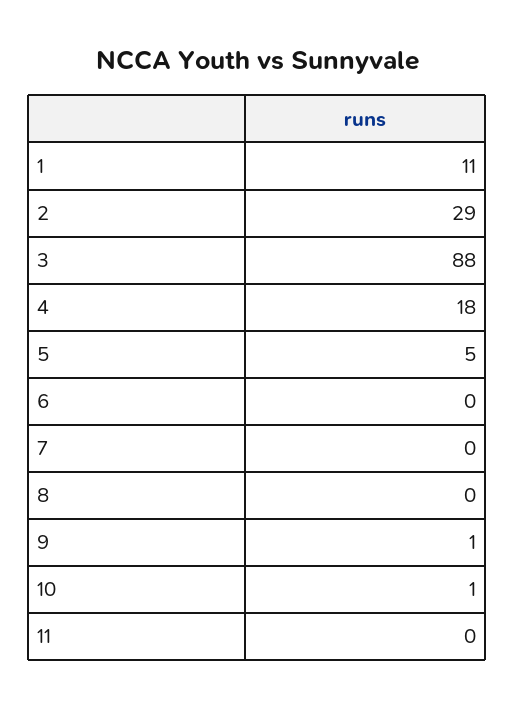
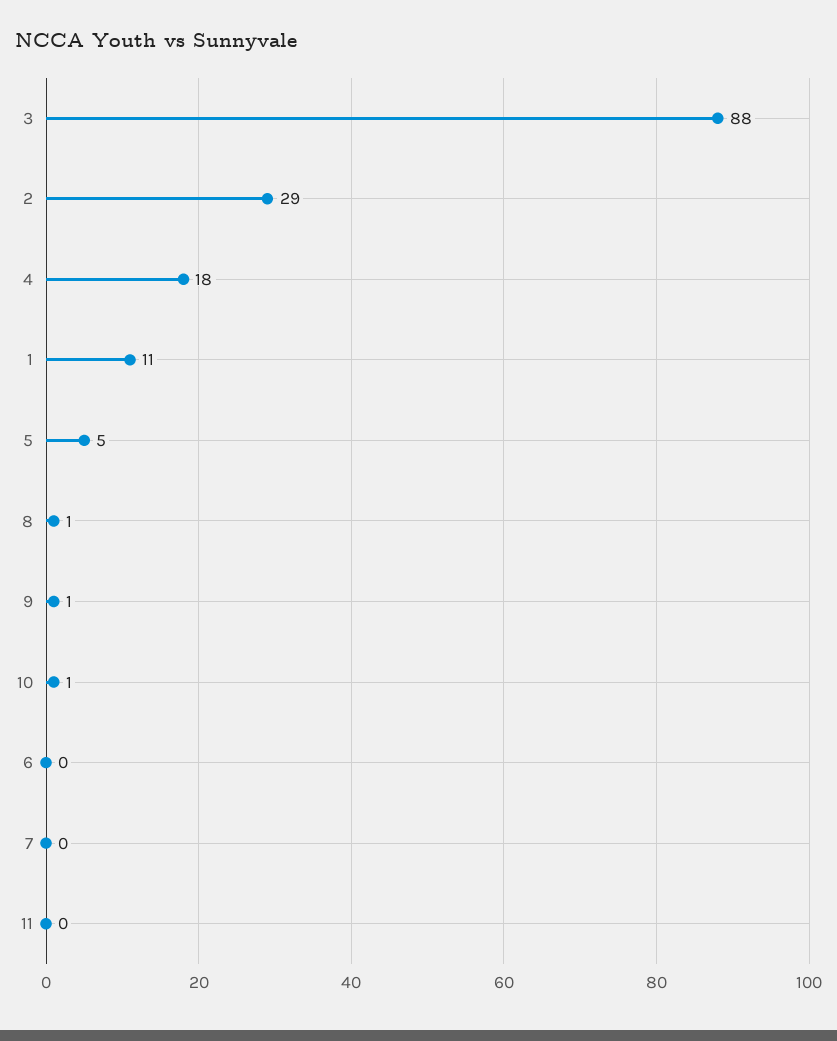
8: 0 -> 1

